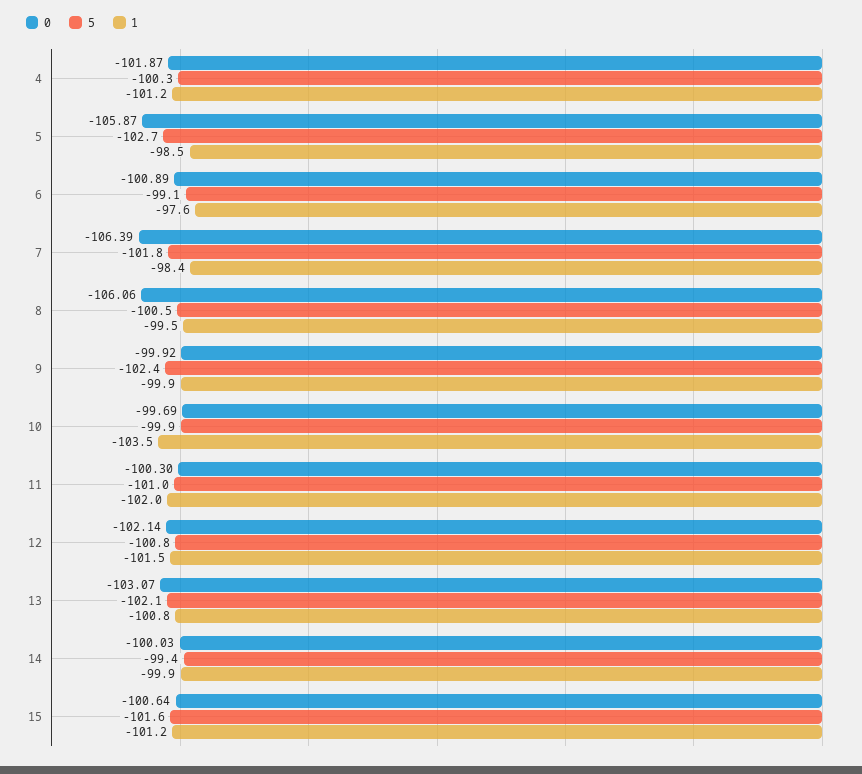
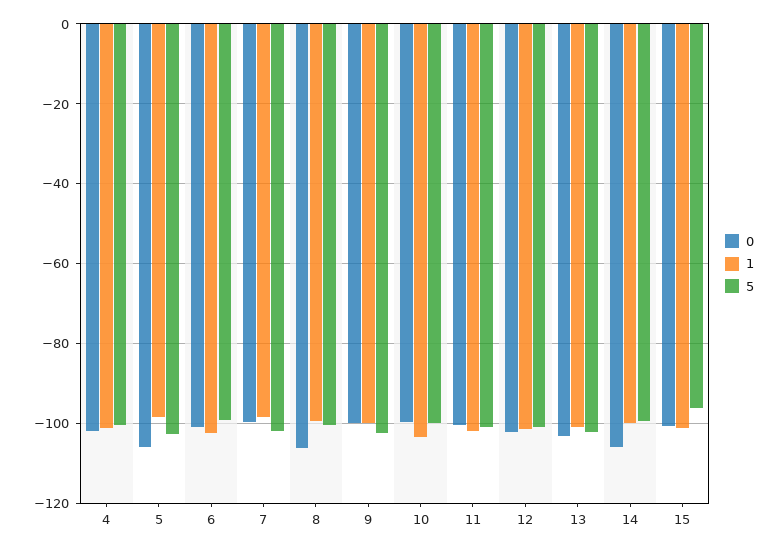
1, 6: -97.6 -> -102
0, 7: -106.39 -> -100
0, 14: -100.03 -> -106
5, 15: -101.6 -> -96

